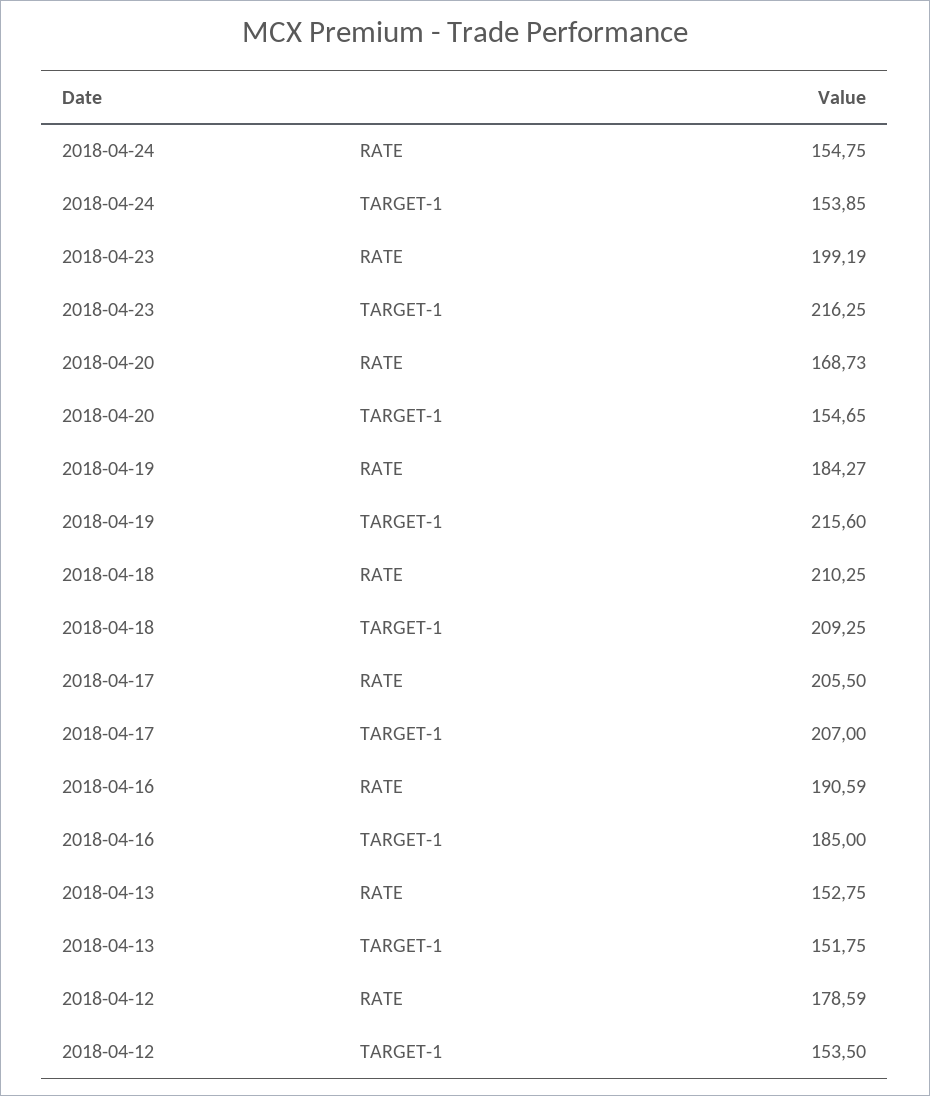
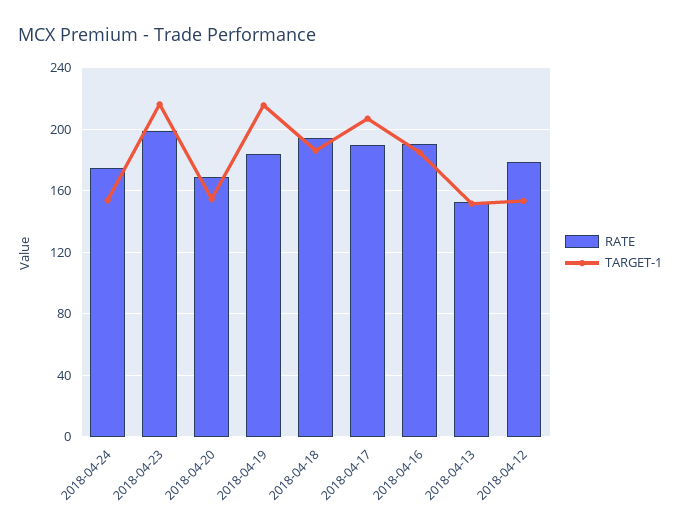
RATE, 2018-04-24: 154.75 -> 175
RATE, 2018-04-18: 210.25 -> 195
TARGET-1, 2018-04-18: 209.25 -> 185
RATE, 2018-04-17: 205.5 -> 190

